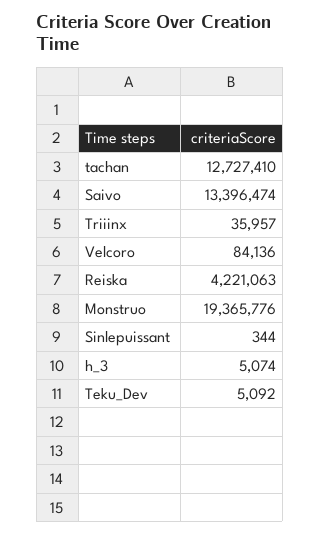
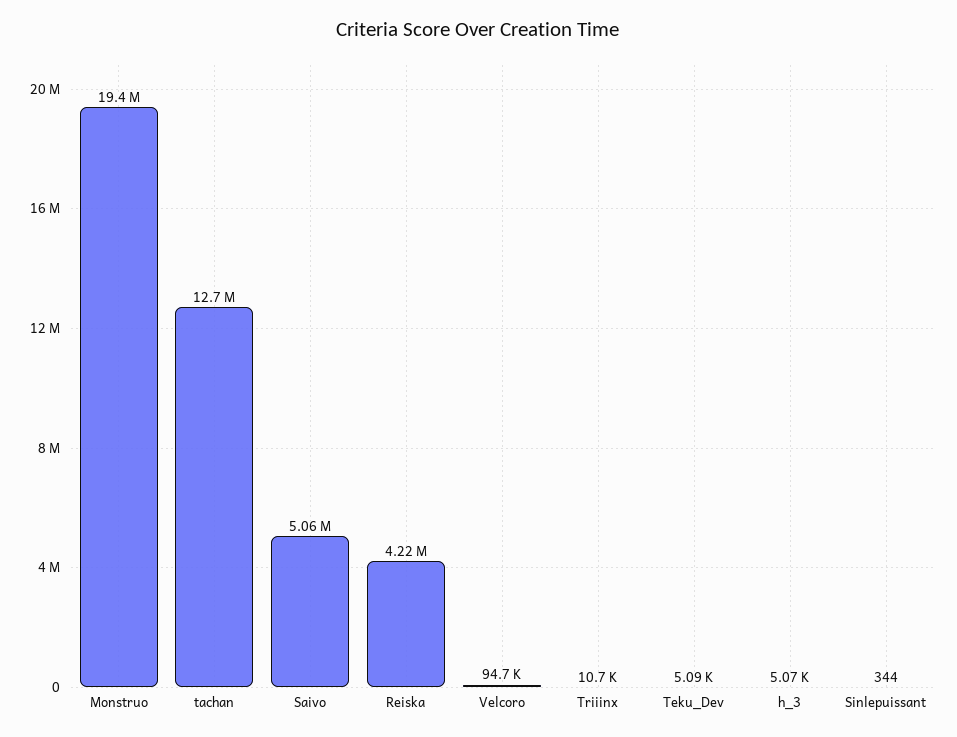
Saivo: 13396474 -> 5060000
Triiinx: 35957 -> 10700
Velcoro: 84136 -> 94700

